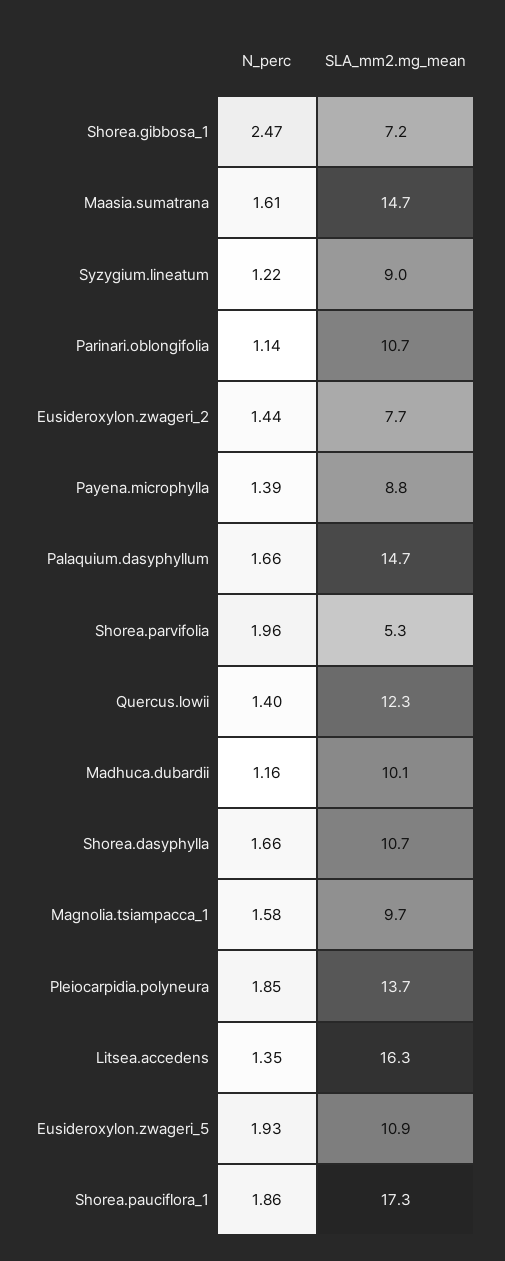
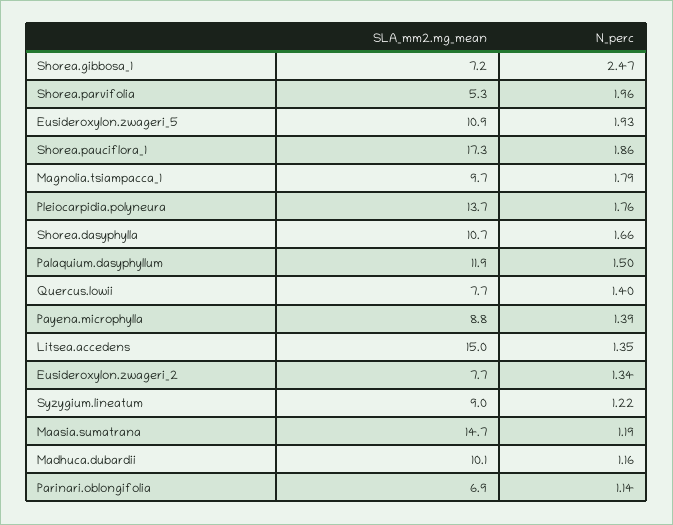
N_perc, Maasia.sumatrana: 1.61 -> 1.19
SLA_mm2.mg_mean, Parinari.oblongifolia: 10.7 -> 6.9
N_perc, Eusideroxylon.zwageri_2: 1.44 -> 1.34
N_perc, Palaquium.dasyphyllum: 1.66 -> 1.5
SLA_mm2.mg_mean, Palaquium.dasyphyllum: 14.7 -> 11.9
SLA_mm2.mg_mean, Quercus.lowii: 12.3 -> 7.7
N_perc, Magnolia.tsiampacca_1: 1.58 -> 1.79
N_perc, Pleiocarpidia.polyneura: 1.85 -> 1.76
SLA_mm2.mg_mean, Litsea.accedens: 16.3 -> 15

